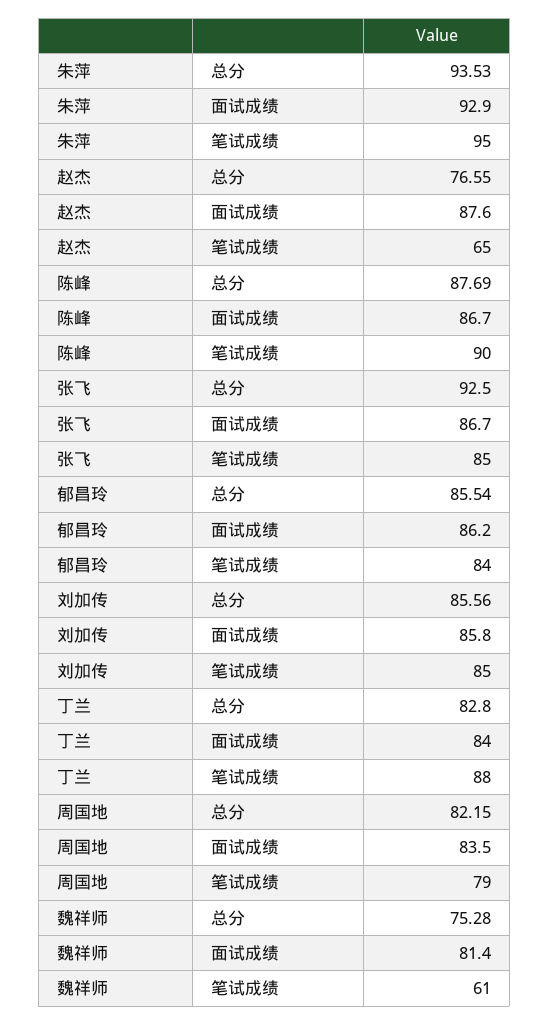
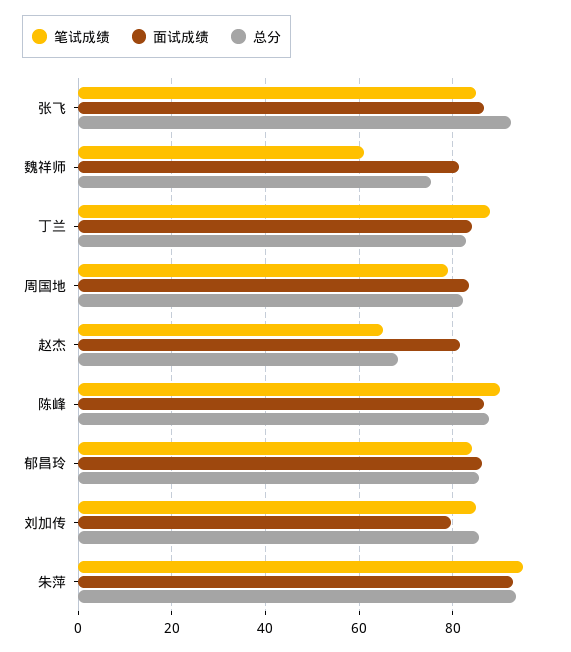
总分, 赵杰: 76.55 -> 68
面试成绩, 赵杰: 87.6 -> 82
面试成绩, 刘加传: 85.8 -> 80

